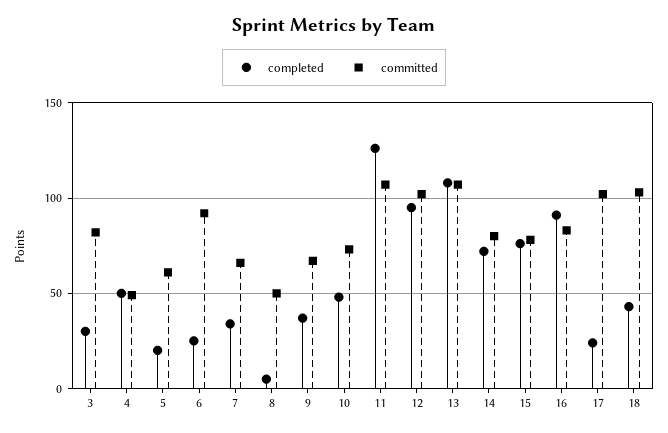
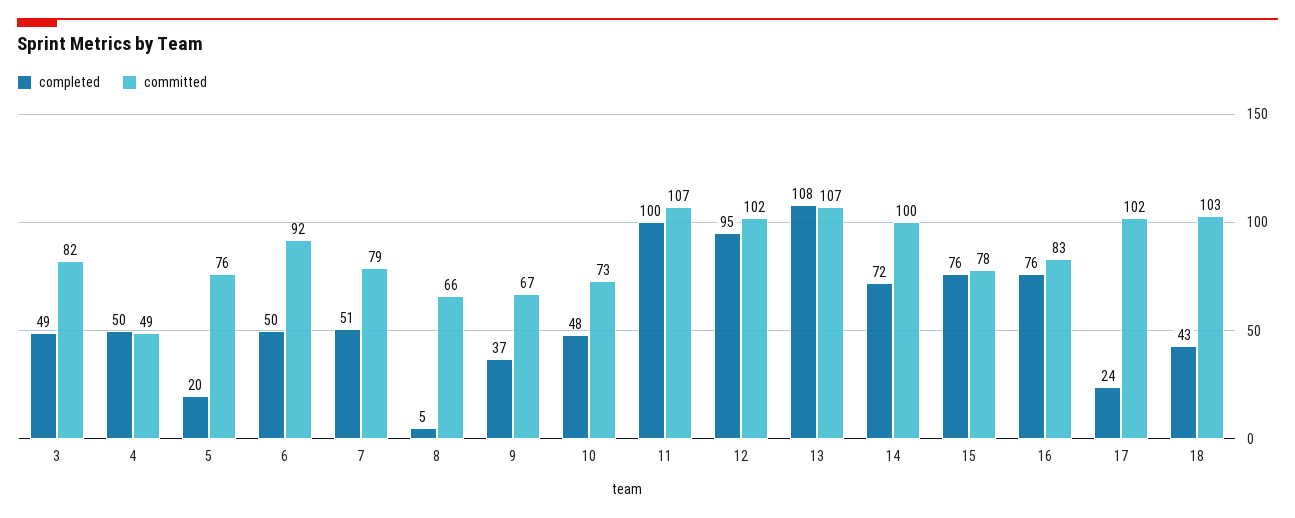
completed, 3: 30 -> 49
committed, 5: 60 -> 76
completed, 6: 25 -> 50
completed, 7: 35 -> 51
committed, 7: 65 -> 79
committed, 8: 50 -> 66
completed, 11: 125 -> 100
committed, 14: 80 -> 100
completed, 16: 90 -> 76

